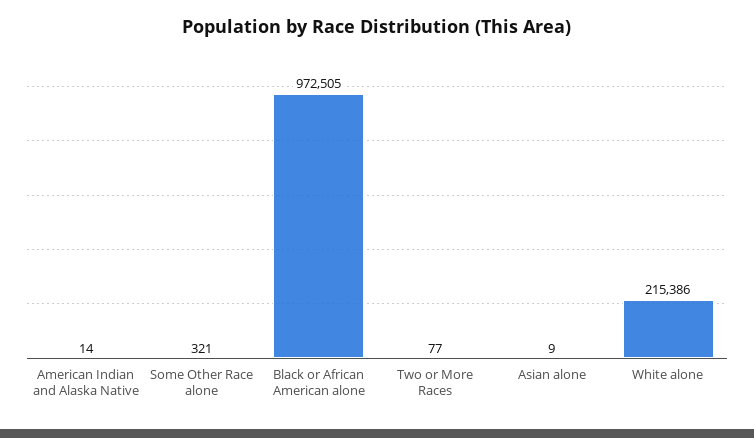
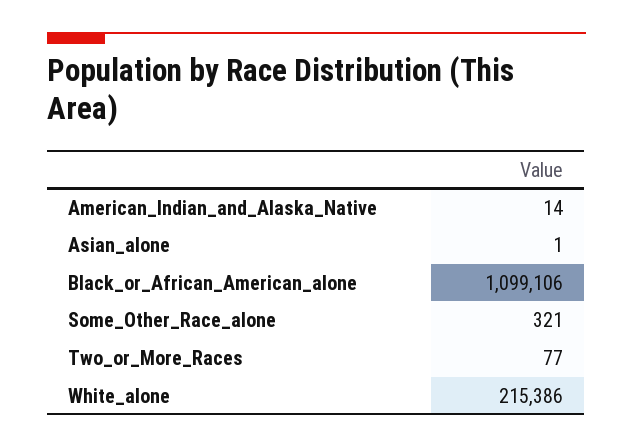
Black or African American alone: 972505 -> 1099106
Asian alone: 9 -> 1

